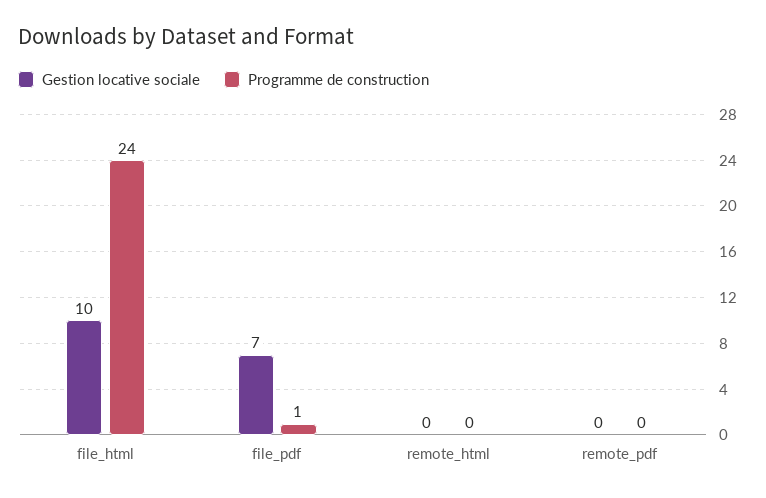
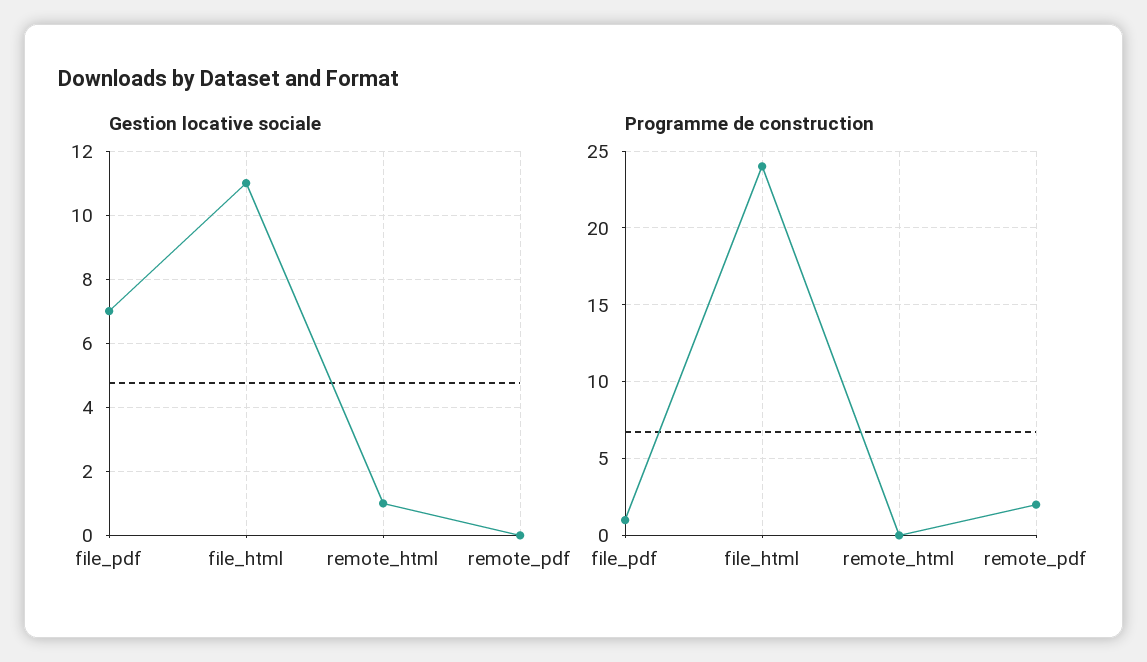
Gestion locative sociale, file_html: 10 -> 11
Gestion locative sociale, remote_html: 0 -> 1
Programme de construction, remote_pdf: 0 -> 2

